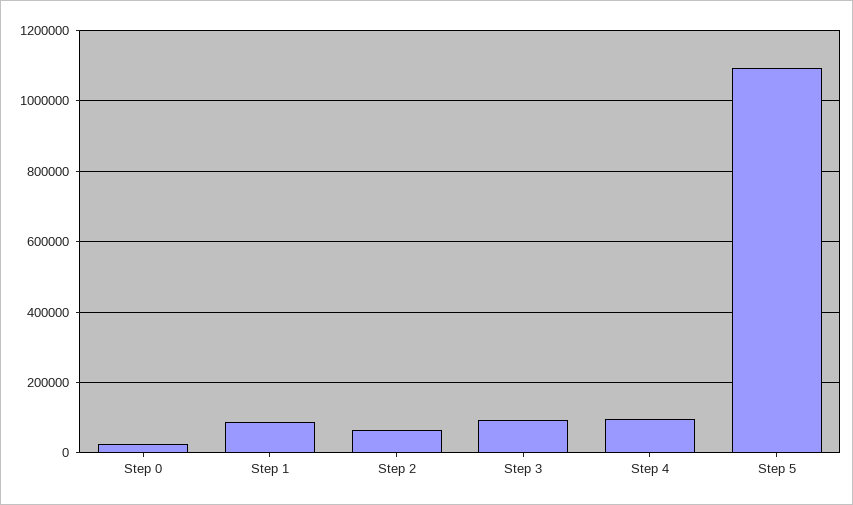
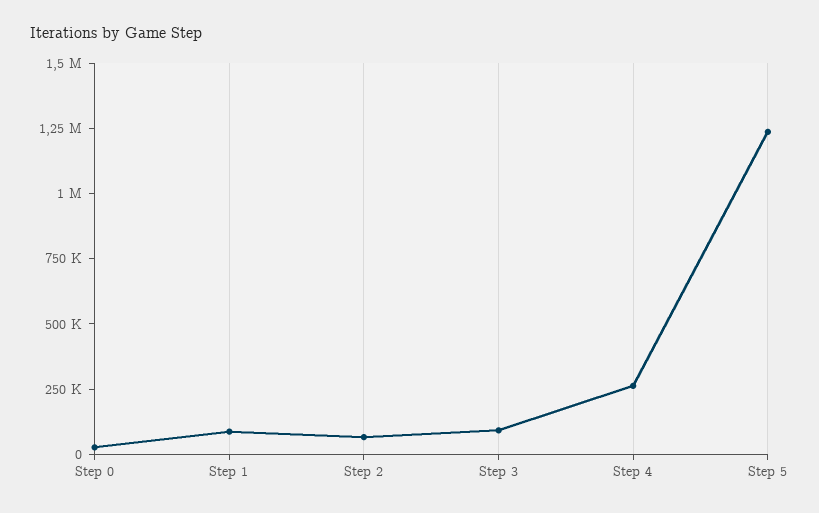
Step 4: 100000 -> 250000
Step 5: 1100000 -> 1250000

